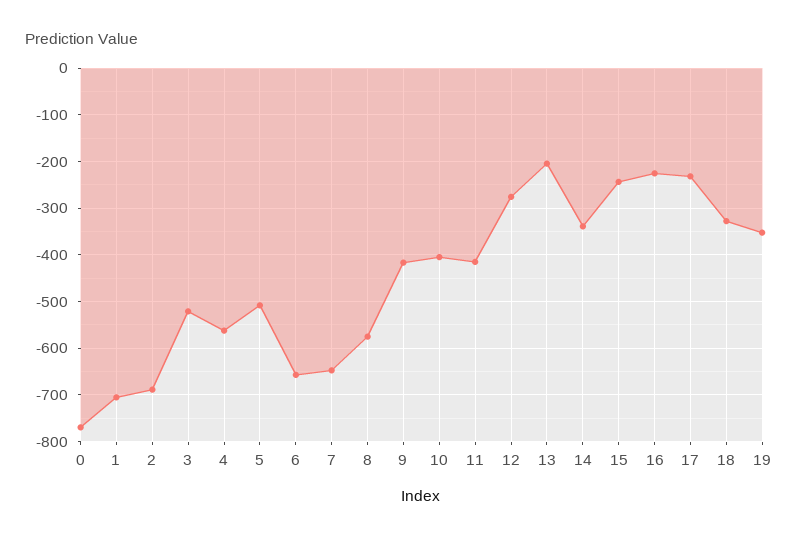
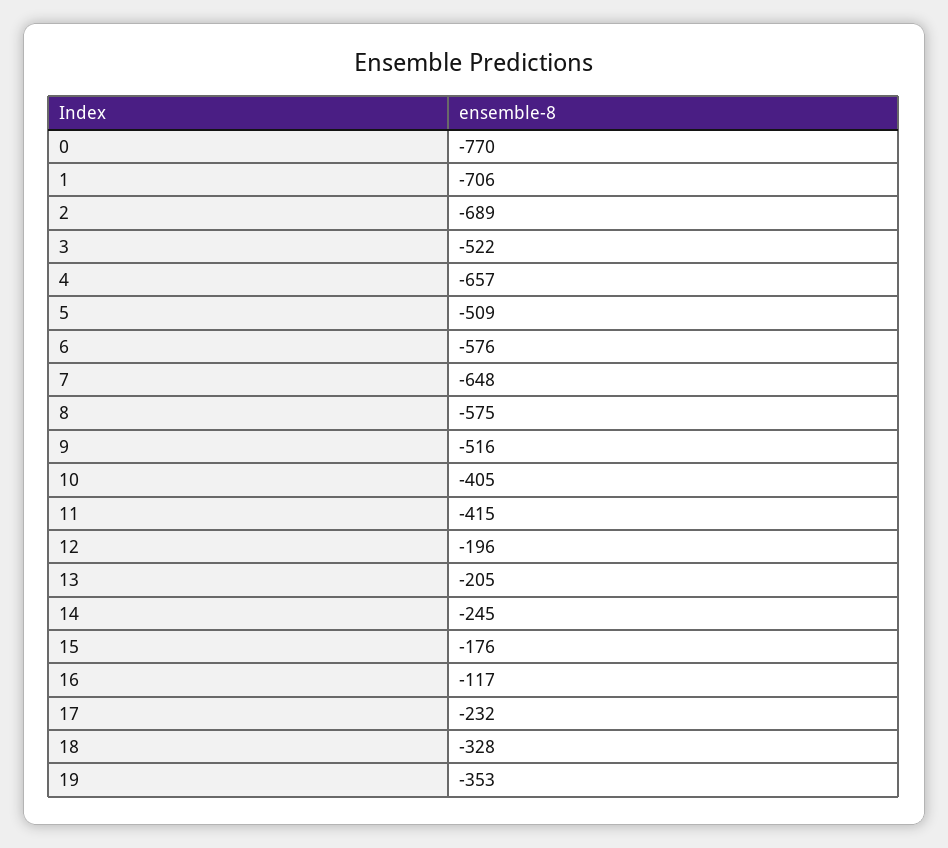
4: -560 -> -657
6: -660 -> -576
9: -420 -> -516
12: -280 -> -196
14: -340 -> -245
15: -240 -> -176
16: -220 -> -117

